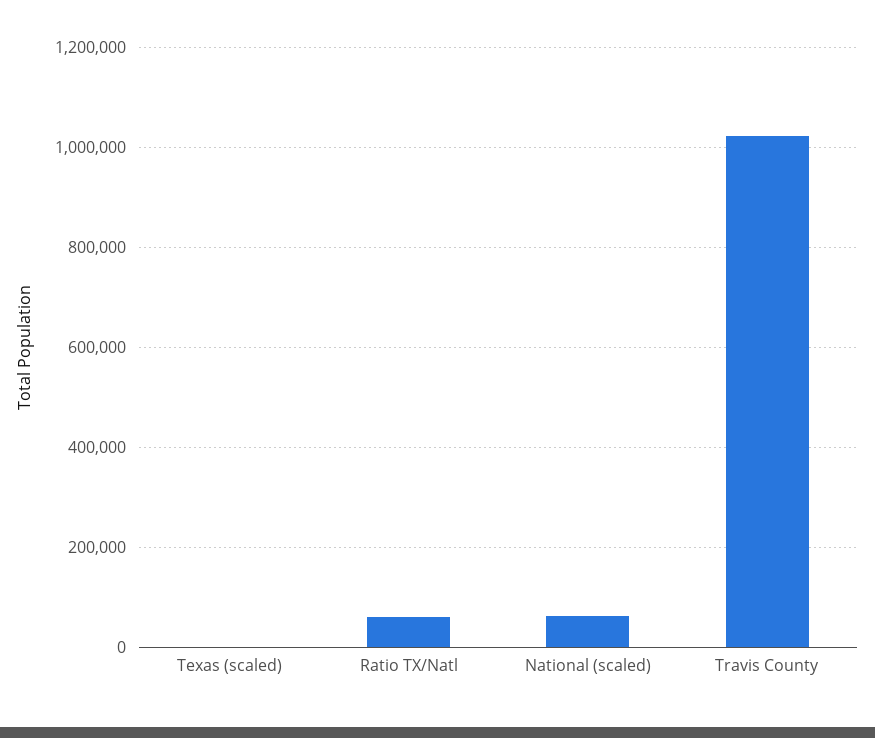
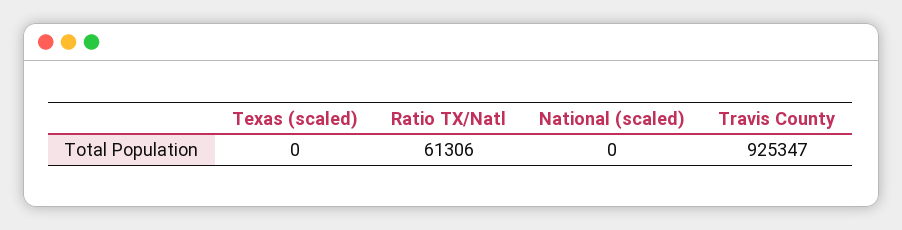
National (scaled): 60000 -> 0
Travis County: 1020000 -> 925347

